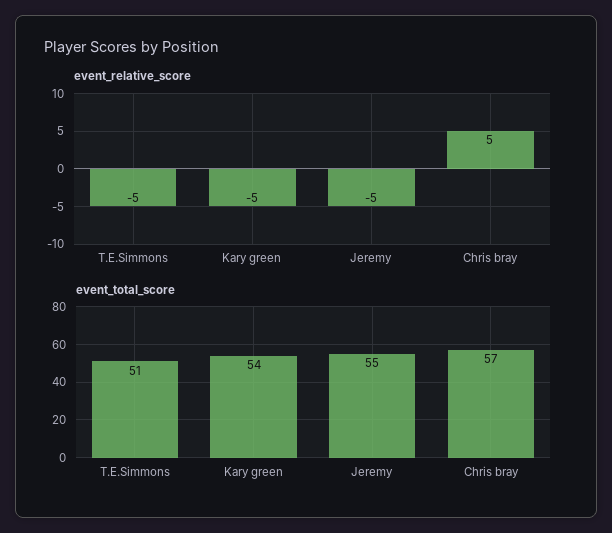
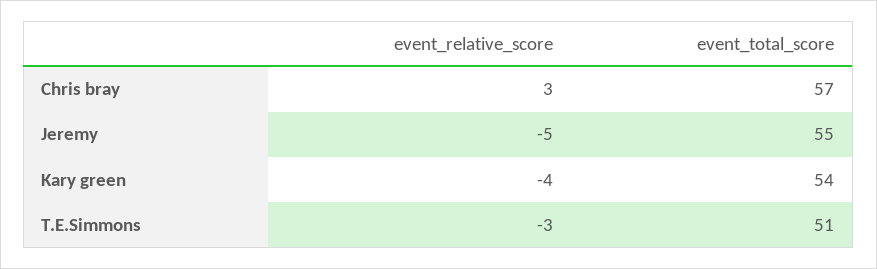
event_relative_score, T.E.Simmons: -5 -> -3
event_relative_score, Kary green: -5 -> -4
event_relative_score, Chris bray: 5 -> 3

